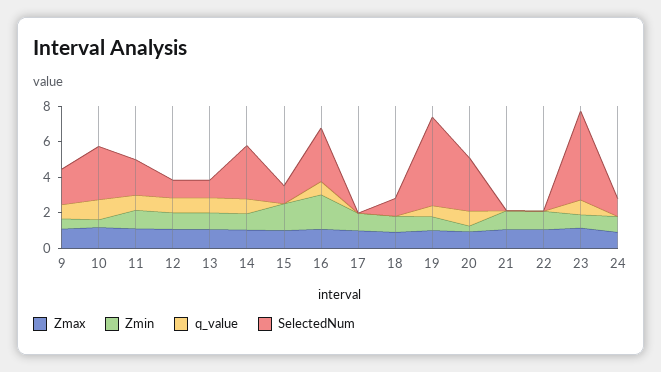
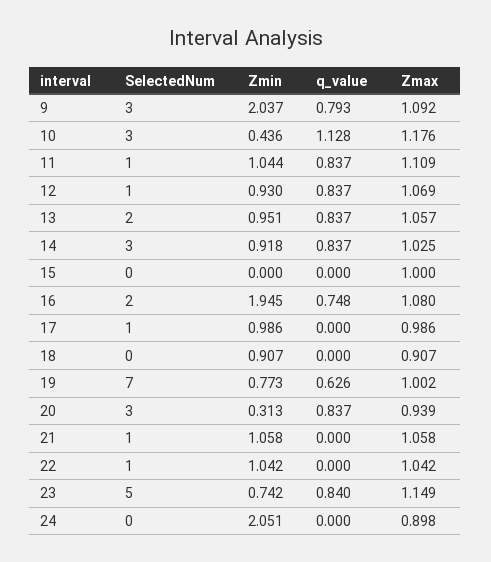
Zmin, 9: 0.5 -> 2.037
SelectedNum, 9: 2 -> 3
SelectedNum, 11: 2 -> 1
SelectedNum, 13: 1 -> 2
Zmin, 15: 1.5 -> 0
SelectedNum, 15: 1 -> 0
SelectedNum, 16: 3 -> 2
SelectedNum, 17: 0 -> 1
SelectedNum, 18: 1 -> 0
SelectedNum, 19: 5 -> 7
SelectedNum, 21: 0 -> 1
SelectedNum, 22: 0 -> 1
Zmin, 24: 1 -> 2.051
SelectedNum, 24: 1 -> 0

